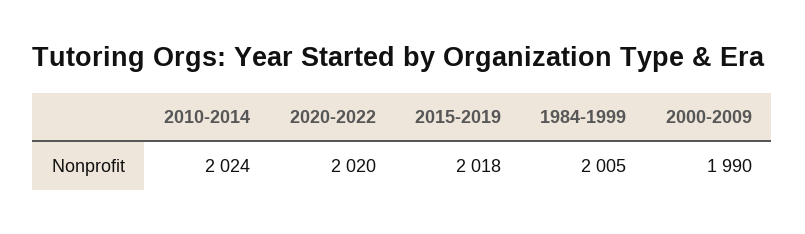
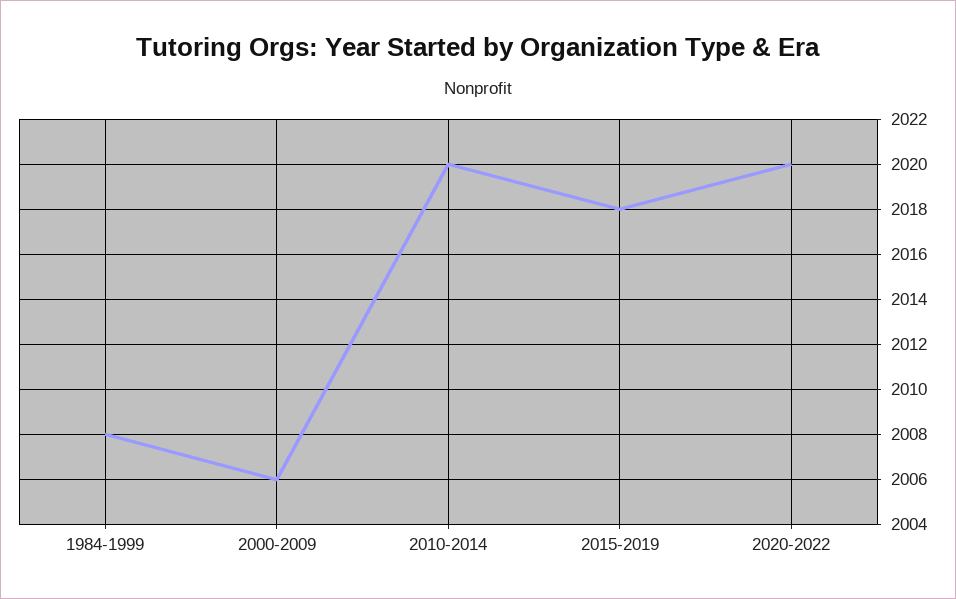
2010-2014: 2024 -> 2020
1984-1999: 2005 -> 2008
2000-2009: 1990 -> 2006

